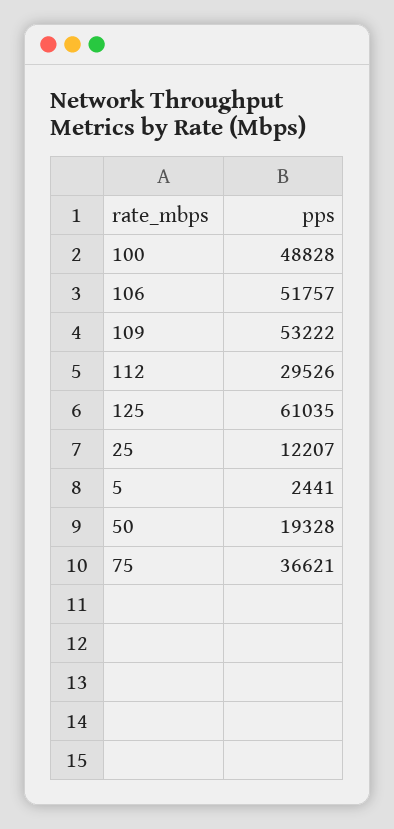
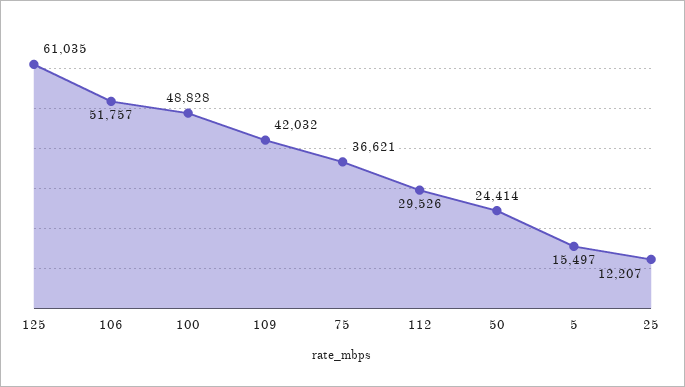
109: 53222 -> 42032
5: 2441 -> 15497
50: 19328 -> 24414

